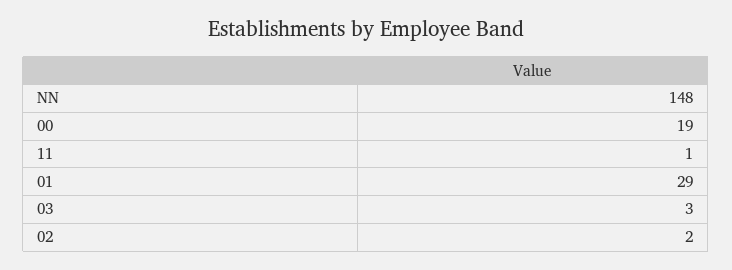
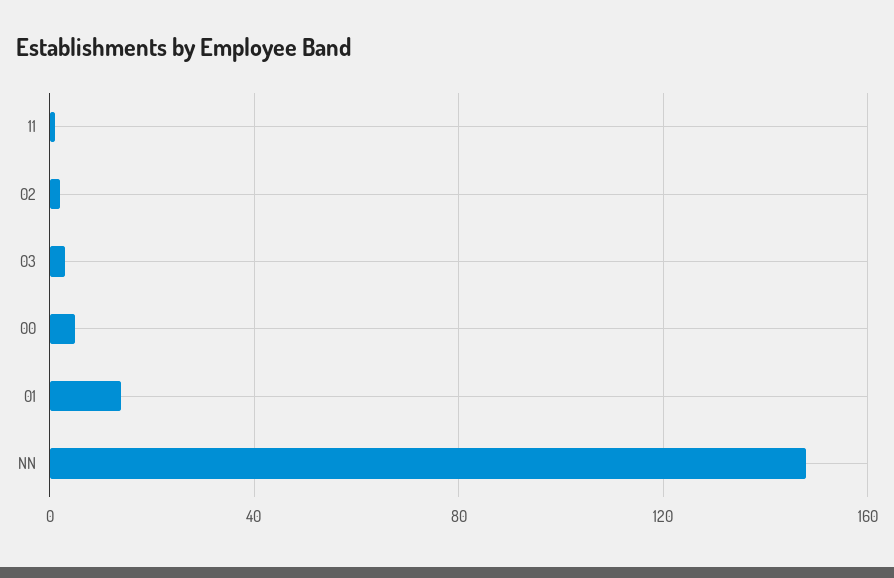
00: 19 -> 5
01: 29 -> 15

